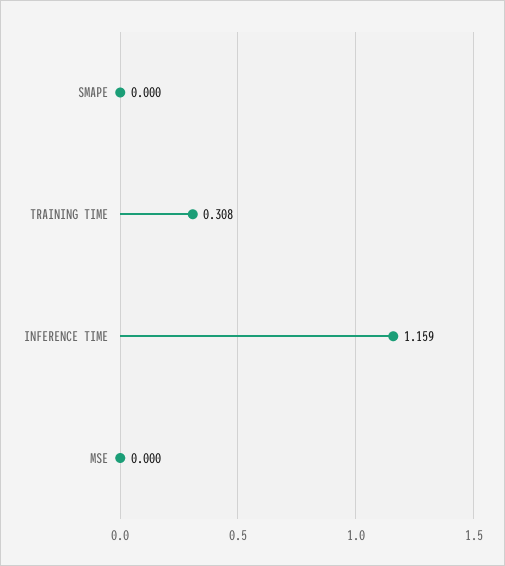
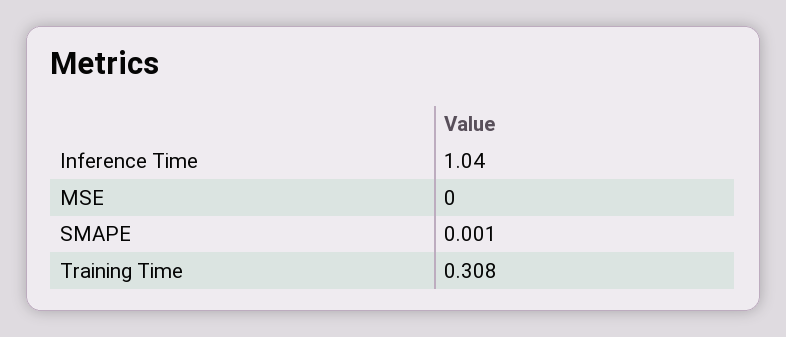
SMAPE: 0 -> 0.001
INFERENCE TIME: 1.159 -> 1.04

